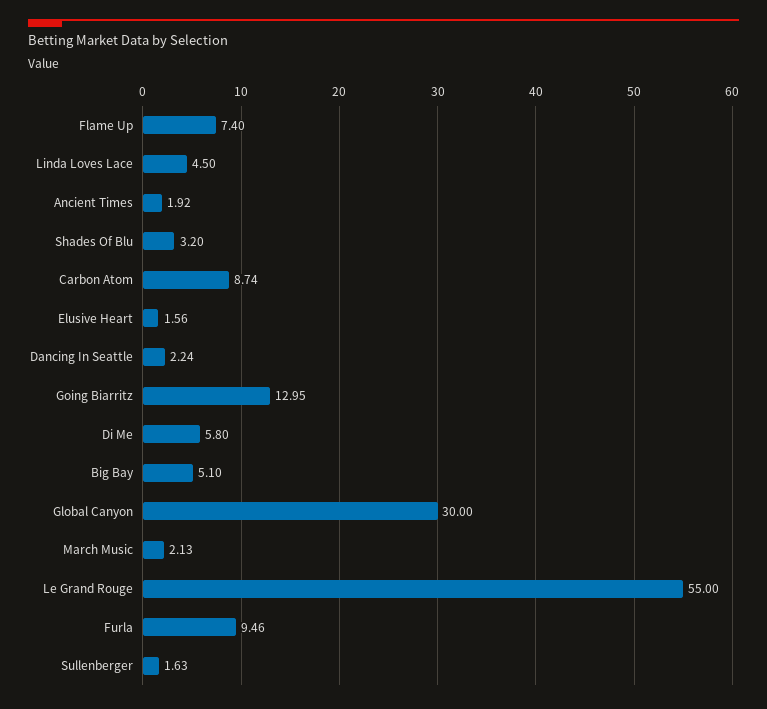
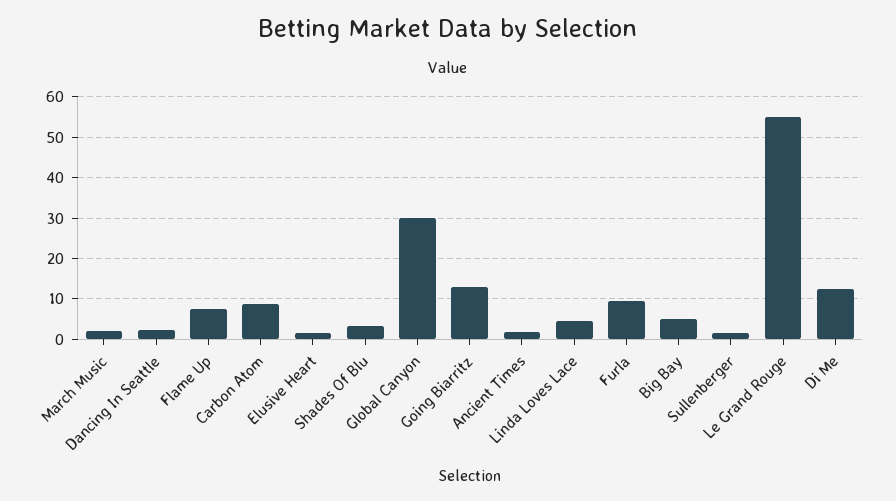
Di Me: 5.8 -> 12

